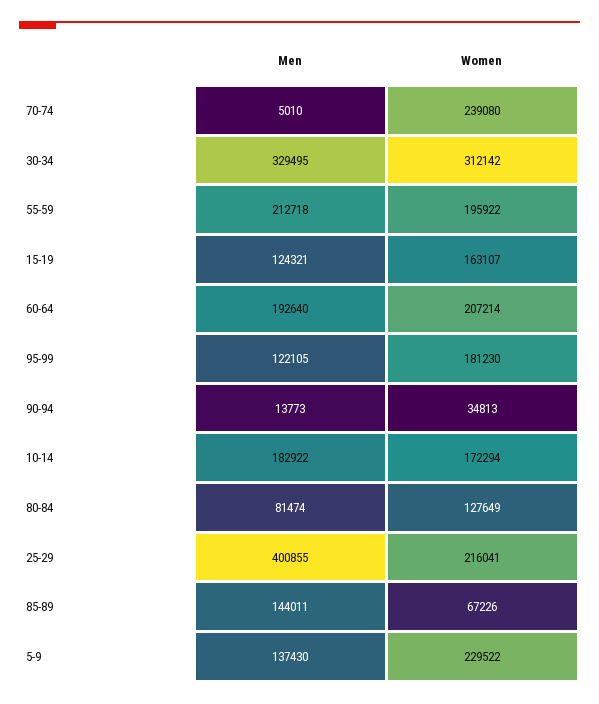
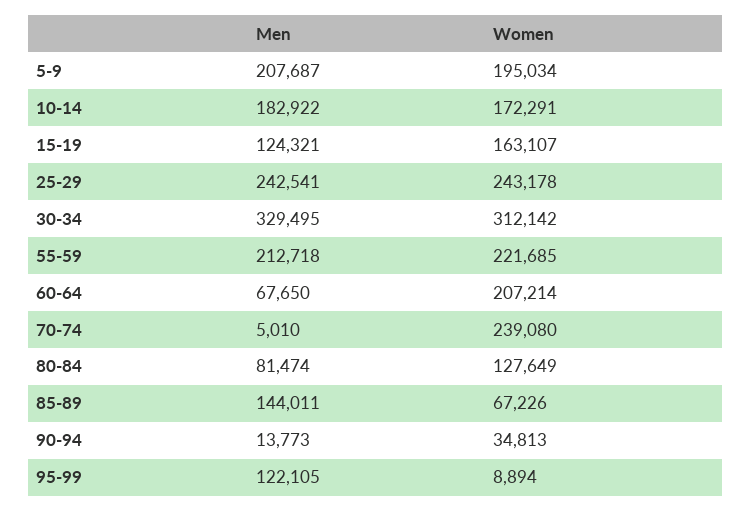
Women, 55-59: 195922 -> 221685
Men, 60-64: 192640 -> 67650
Women, 95-99: 181230 -> 8894
Women, 10-14: 172294 -> 172291
Men, 25-29: 400855 -> 242541
Women, 25-29: 216041 -> 243178
Men, 5-9: 137430 -> 207687
Women, 5-9: 229522 -> 195034

